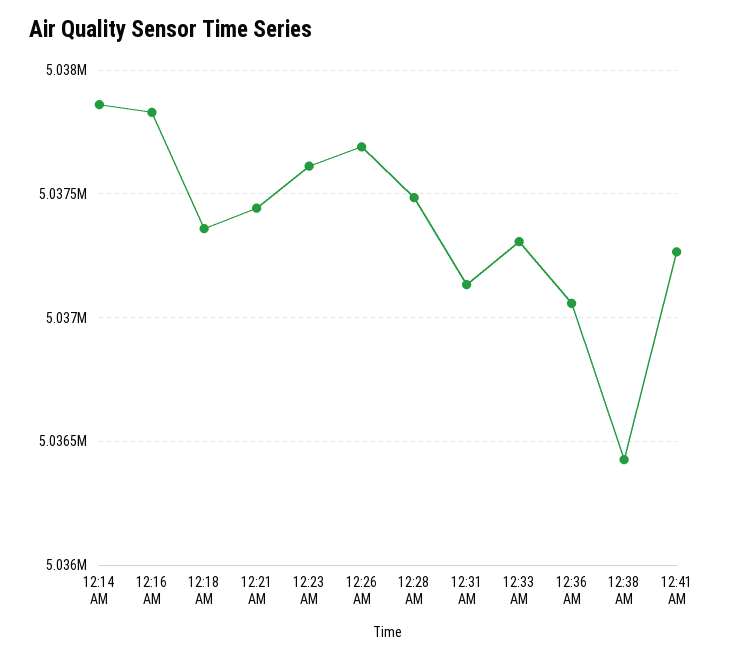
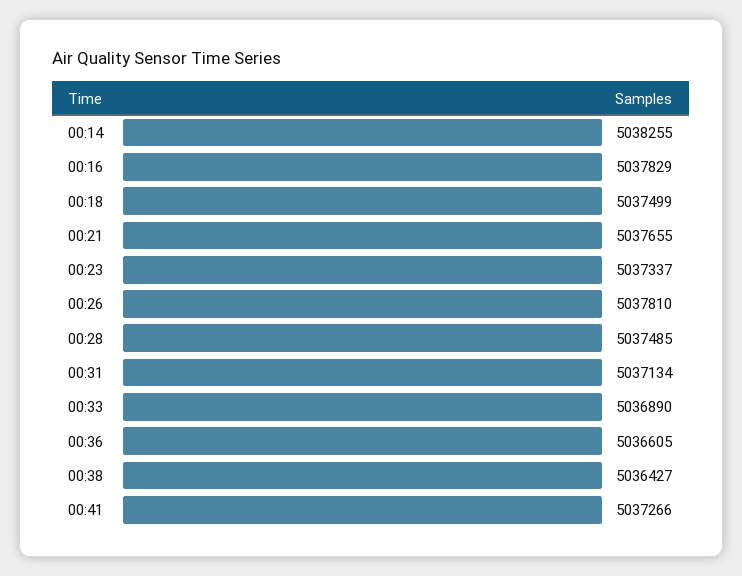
12:14 AM: 5037850 -> 5038255
12:18 AM: 5037350 -> 5037499
12:21 AM: 5037450 -> 5037655
12:23 AM: 5037600 -> 5037337
12:26 AM: 5037700 -> 5037810
12:33 AM: 5037300 -> 5036890
12:36 AM: 5037050 -> 5036605

